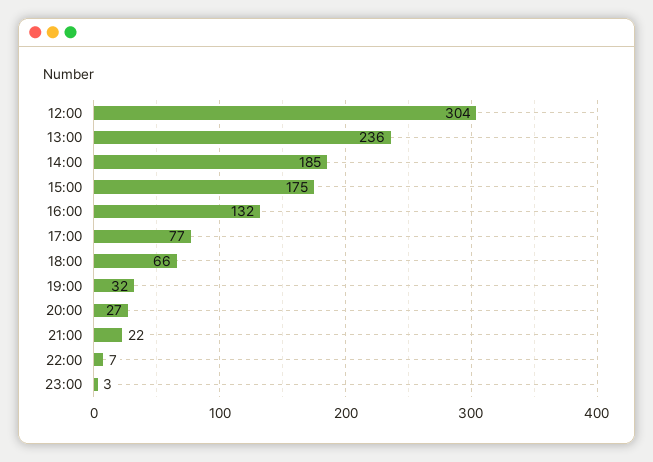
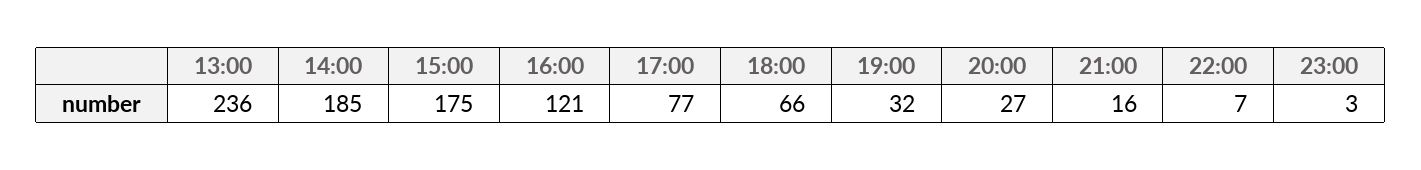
12:00: 304 -> none
16:00: 132 -> 121
21:00: 22 -> 16

